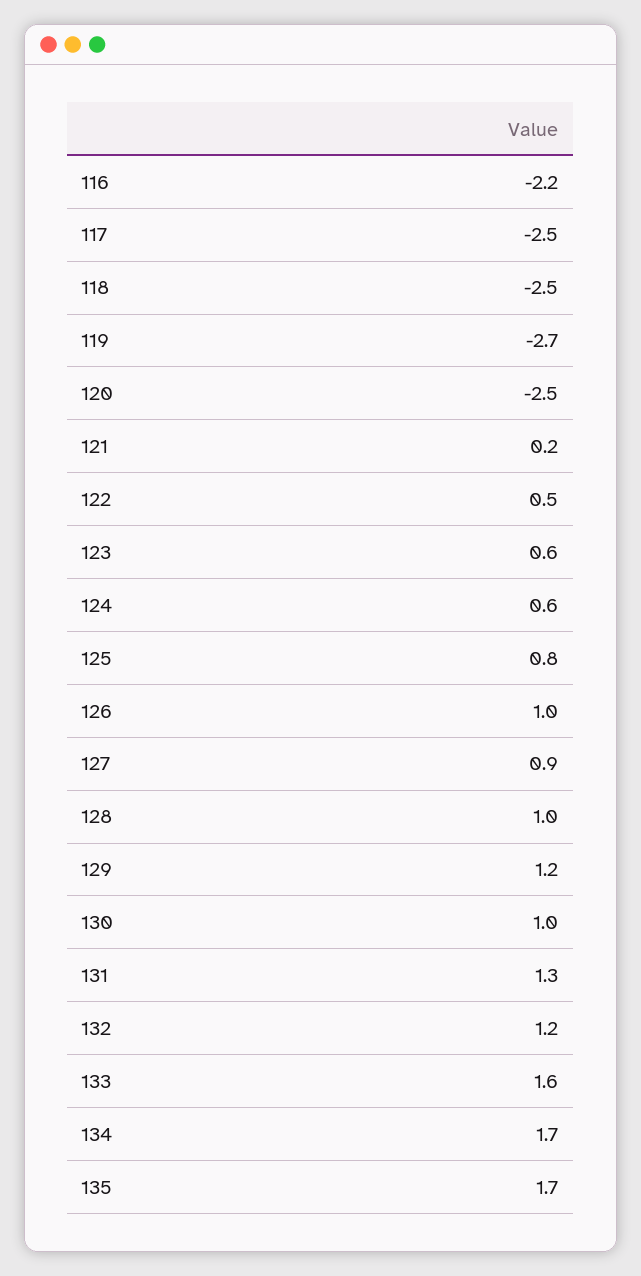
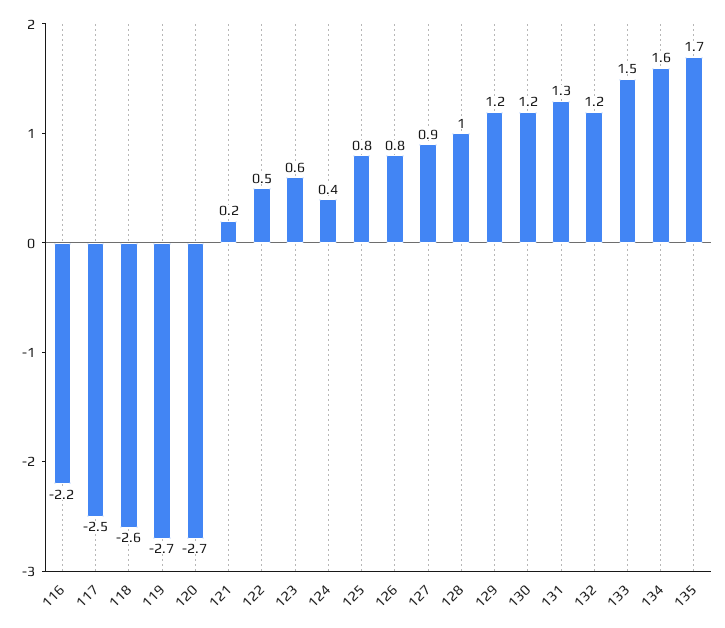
118: -2.5 -> -2.6
120: -2.5 -> -2.7
124: 0.6 -> 0.4
126: 1 -> 0.8
130: 1 -> 1.2
133: 1.6 -> 1.5
134: 1.7 -> 1.6

